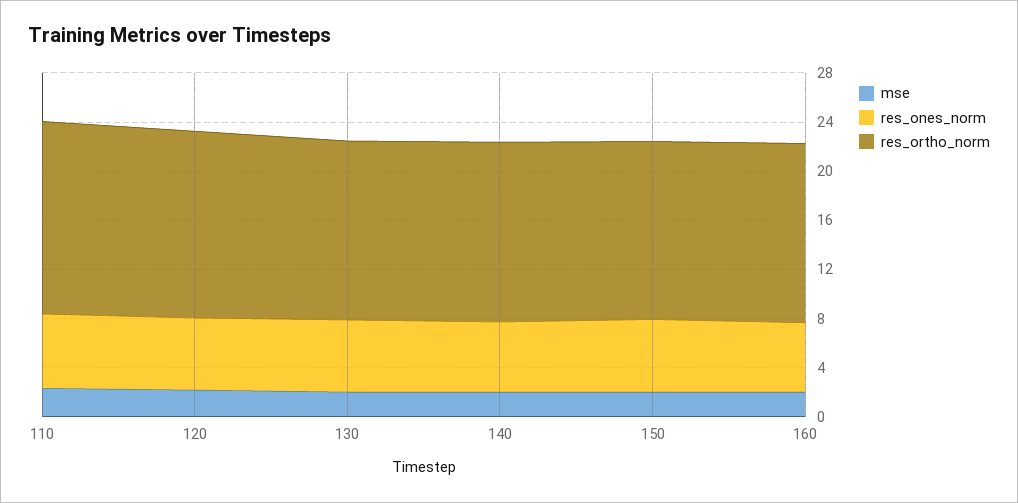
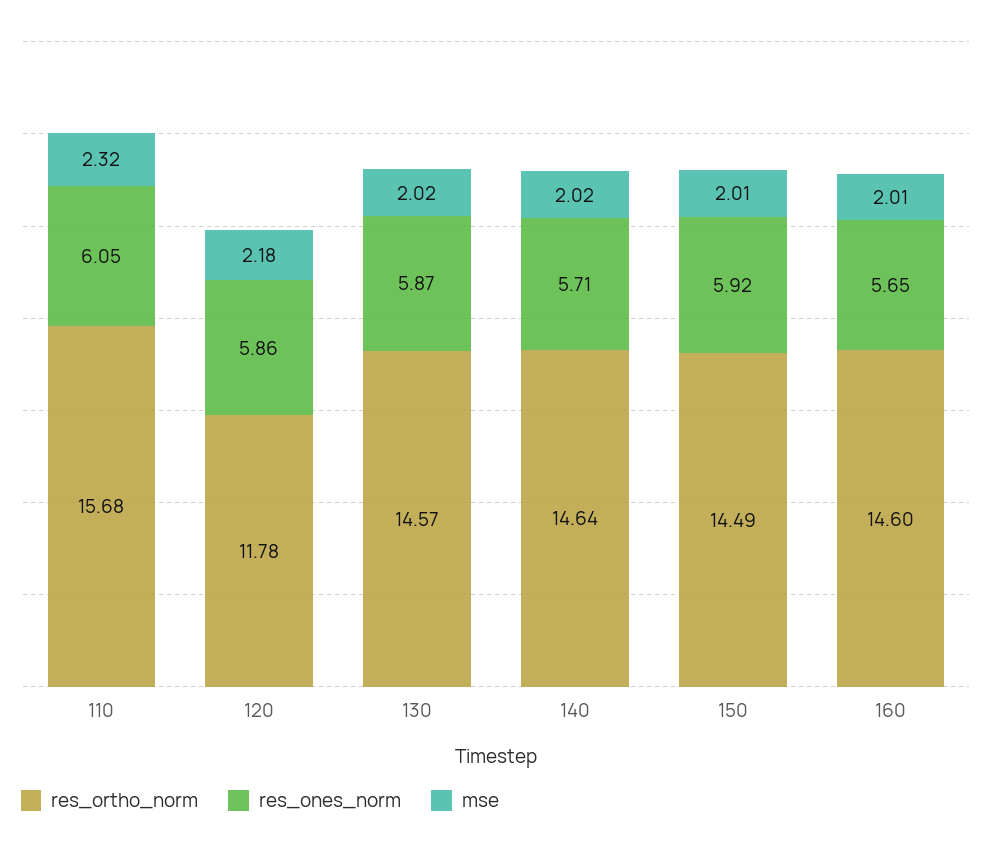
res_ortho_norm, 120: 15 -> 11.78

